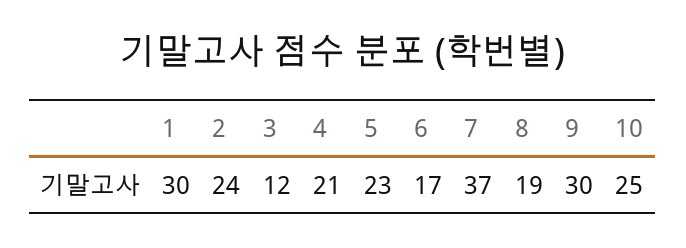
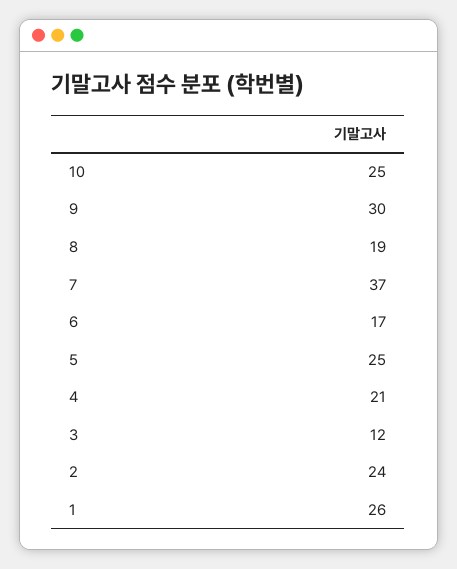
1: 30 -> 26
5: 23 -> 25

